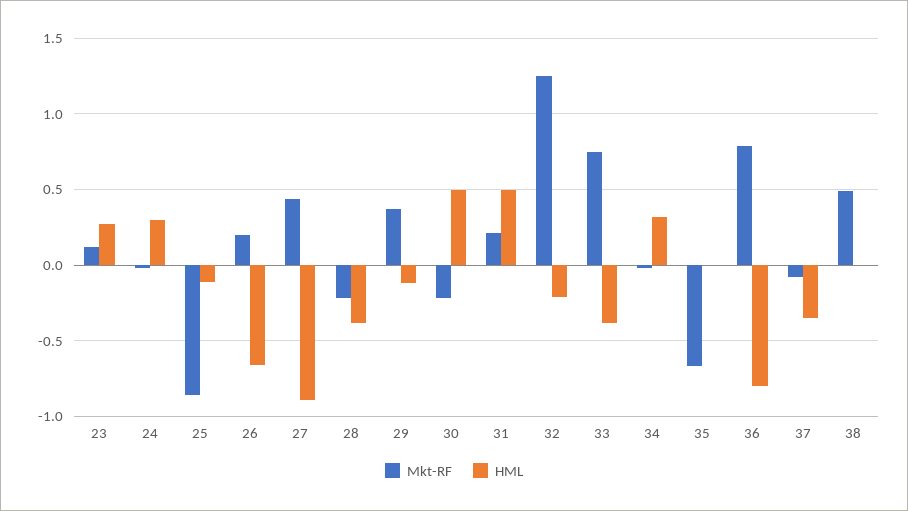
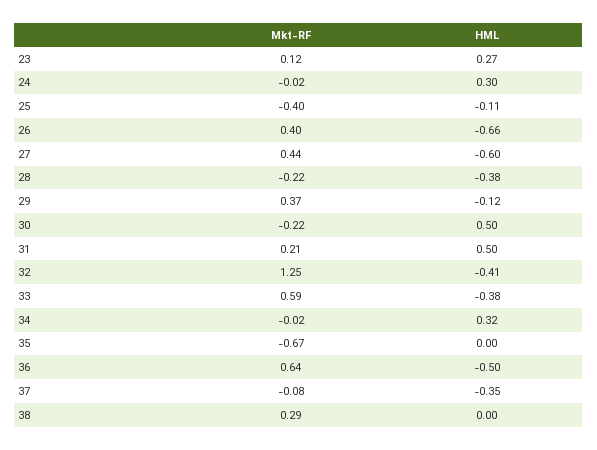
Mkt-RF, 25: -0.85 -> -0.4
Mkt-RF, 26: 0.2 -> 0.4
HML, 27: -0.9 -> -0.6
HML, 32: -0.2 -> -0.41
Mkt-RF, 33: 0.75 -> 0.59
Mkt-RF, 36: 0.8 -> 0.64
HML, 36: -0.8 -> -0.5
Mkt-RF, 38: 0.5 -> 0.29

